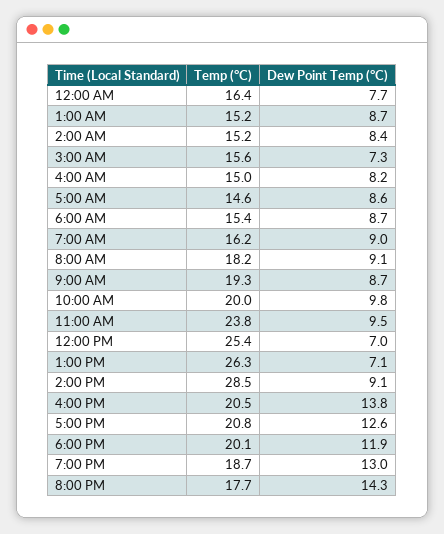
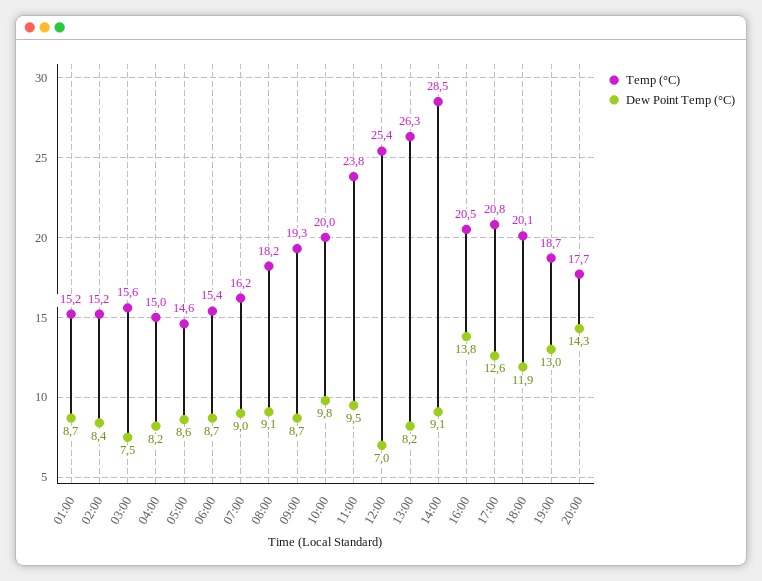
Temp (°C), 12:00 AM: 16.4 -> none
Dew Point Temp (°C), 12:00 AM: 7.7 -> none
Dew Point Temp (°C), 3:00 AM: 7.3 -> 7.5
Dew Point Temp (°C), 1:00 PM: 7.1 -> 8.2

